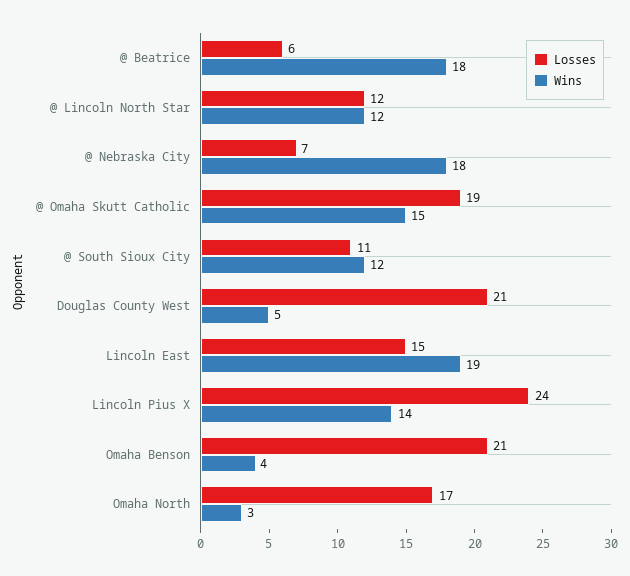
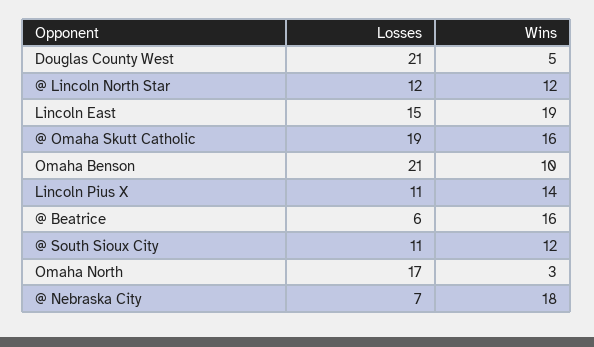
Wins, @ Beatrice: 18 -> 16
Wins, @ Omaha Skutt Catholic: 15 -> 16
Losses, Lincoln Pius X: 24 -> 11
Wins, Omaha Benson: 4 -> 10

